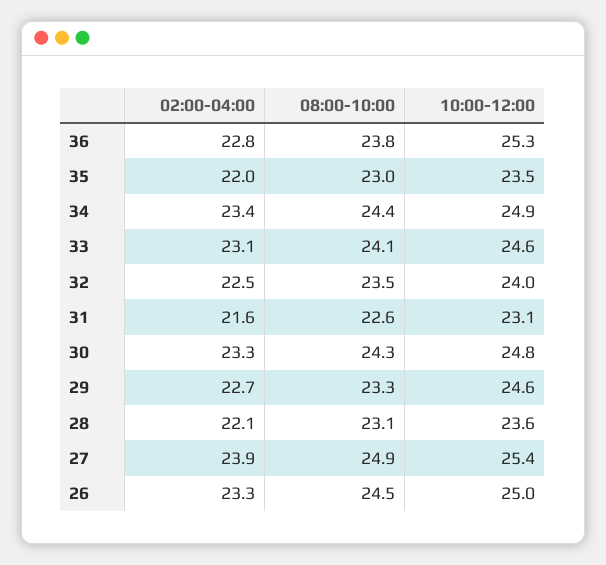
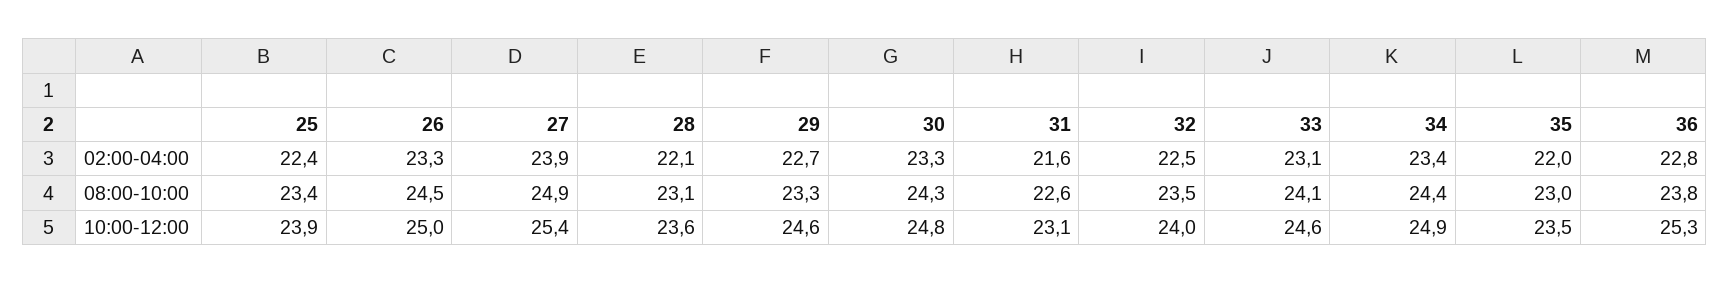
02:00-04:00, 25: none -> 22.4
08:00-10:00, 25: none -> 23.4
10:00-12:00, 25: none -> 23.9

